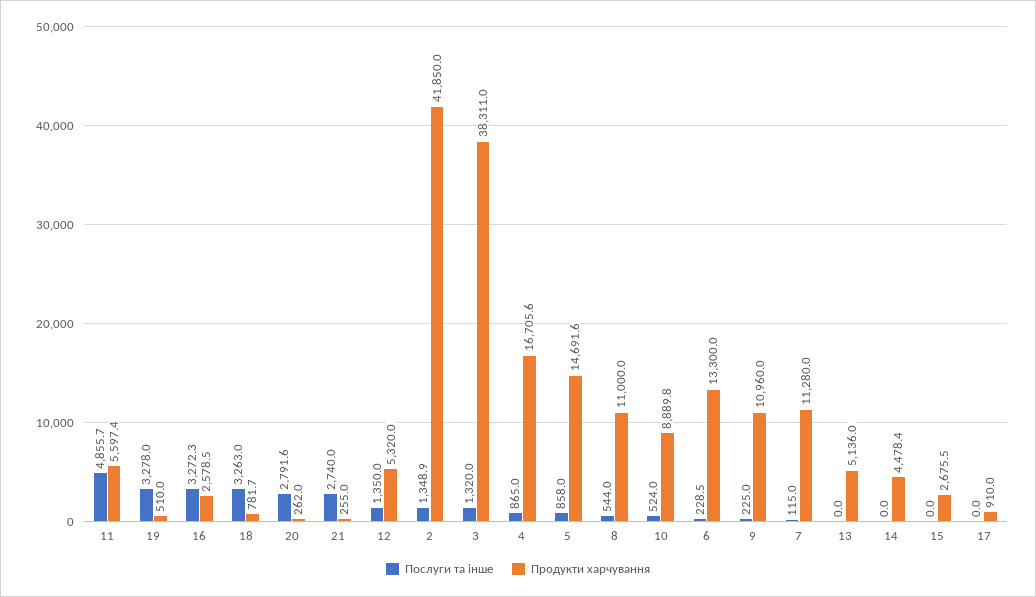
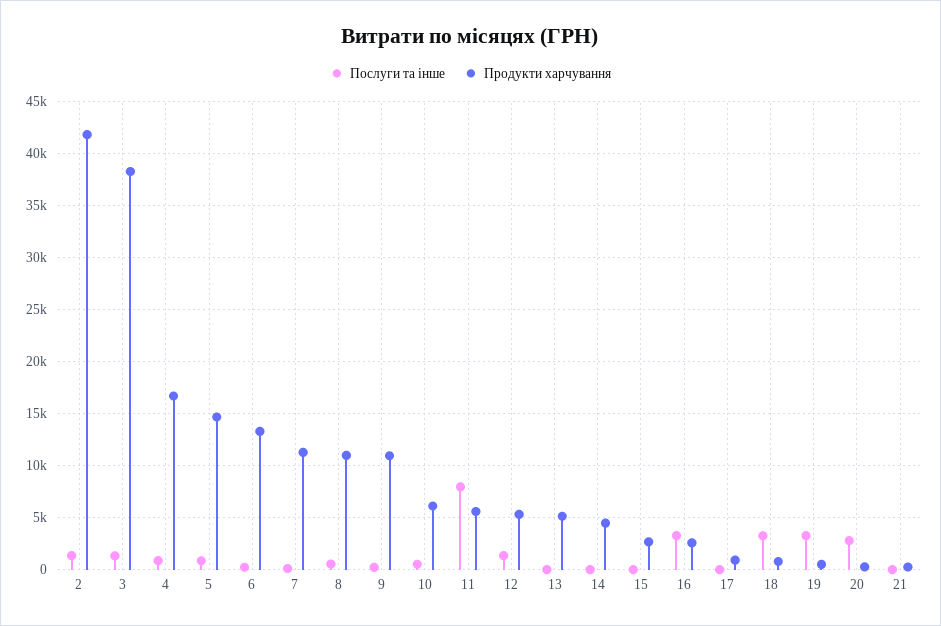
Послуги та інше, 11: 4855.7 -> 8000
Послуги та інше, 21: 2740 -> 0
Продукти харчування, 10: 8889.8 -> 6000

